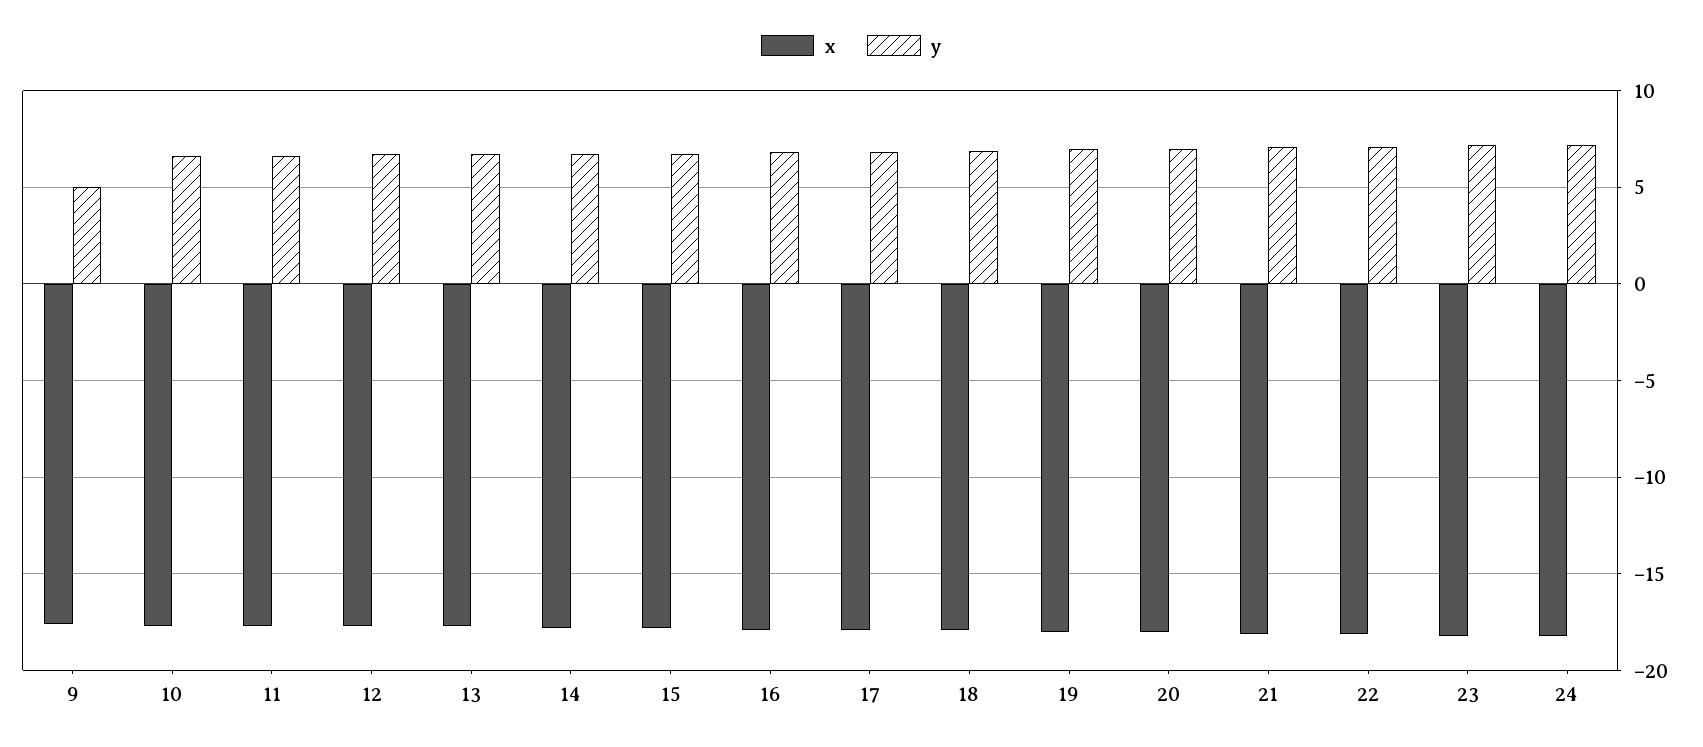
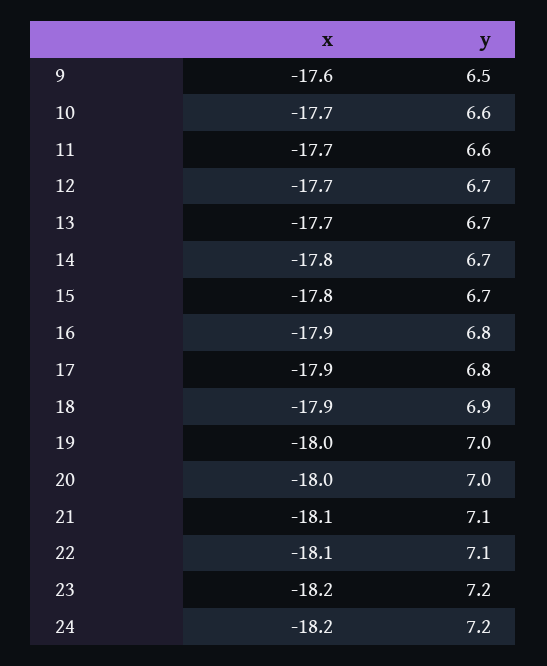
y, 9: 5 -> 6.5

